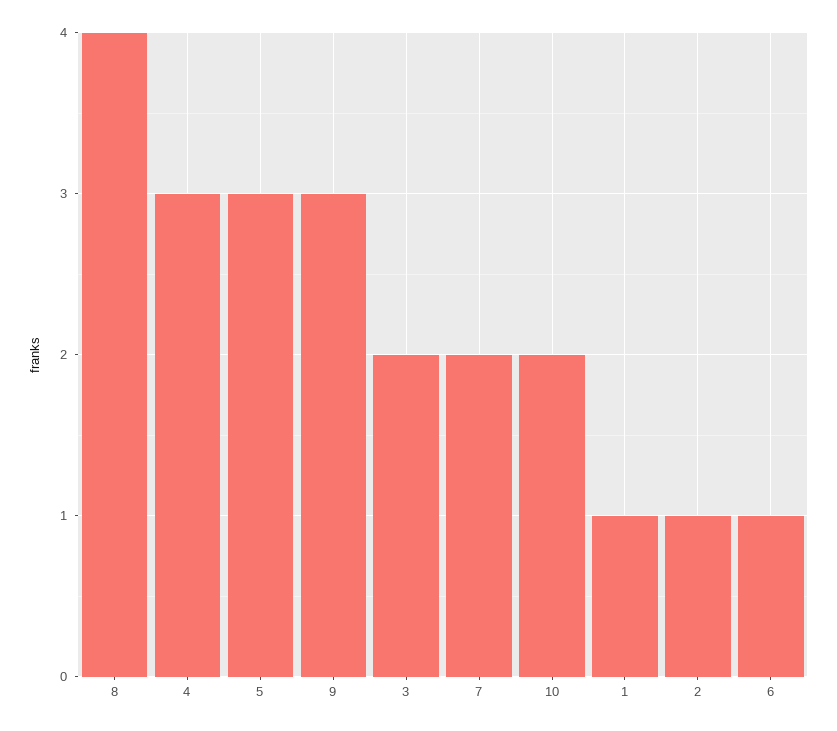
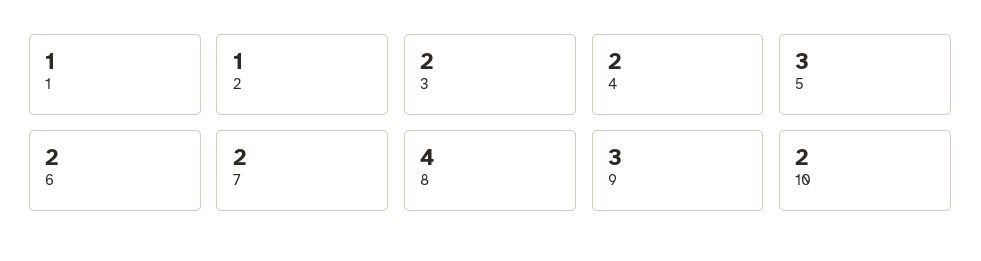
4: 3 -> 2
6: 1 -> 2

